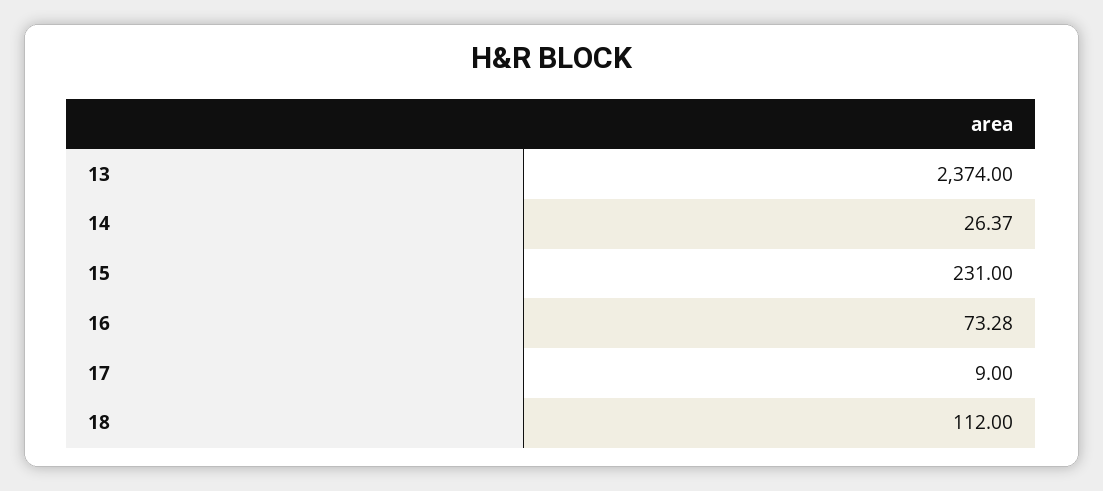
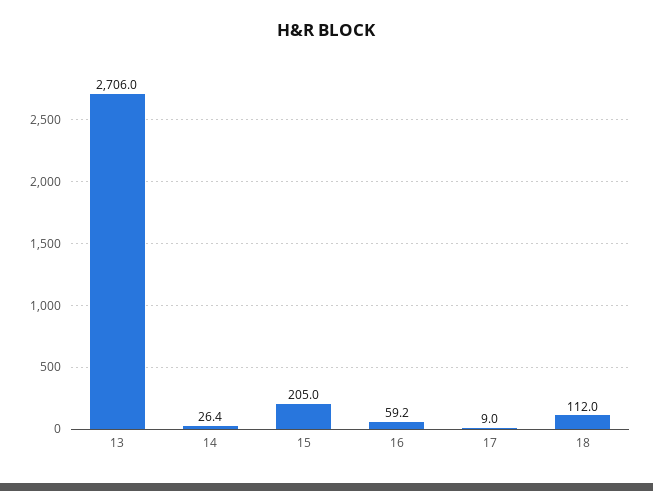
13: 2374 -> 2706
15: 231 -> 205
16: 73.28 -> 59.2

